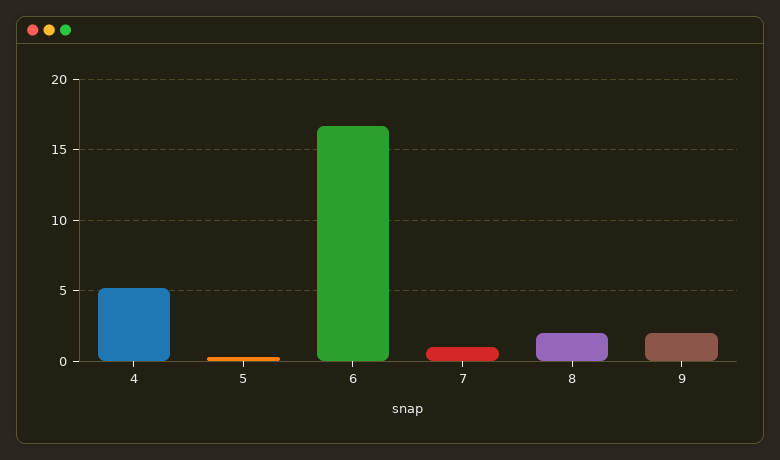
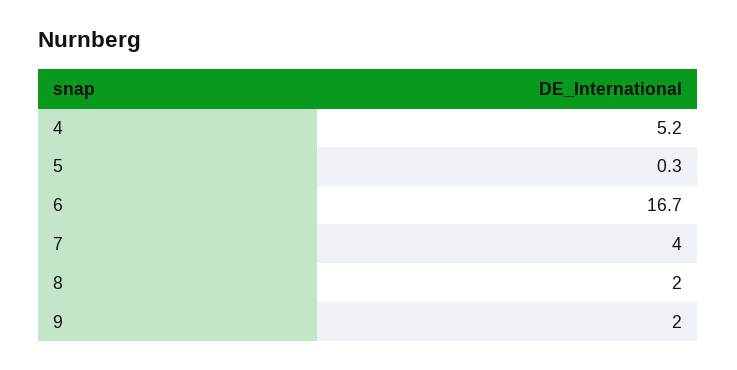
7: 1 -> 4

